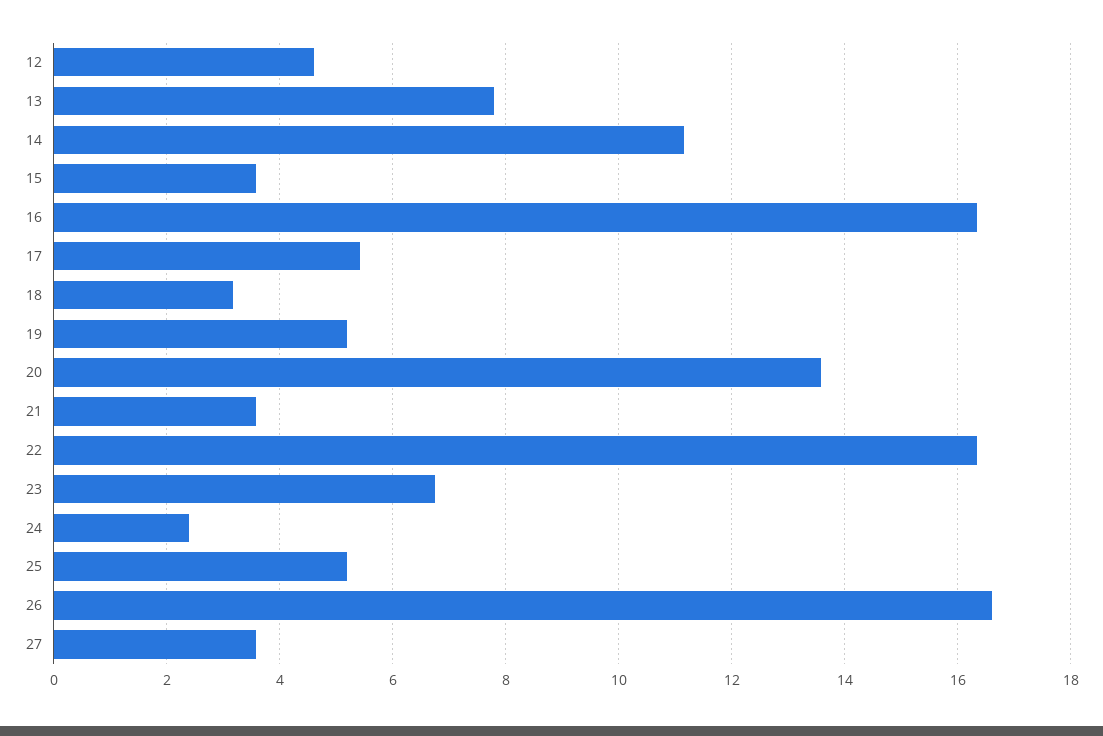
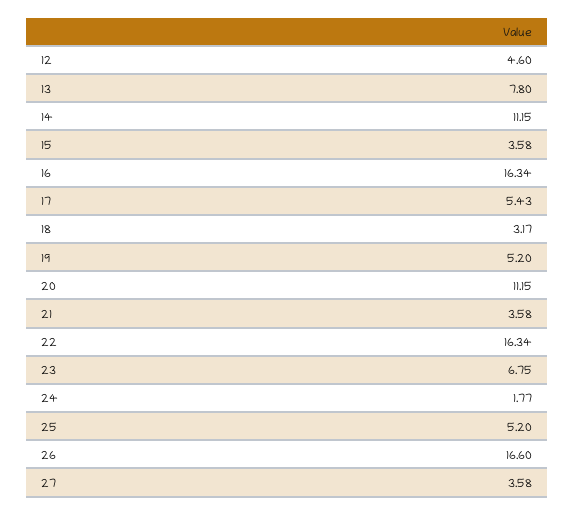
20: 13.6 -> 11.15
24: 2.4 -> 1.77

